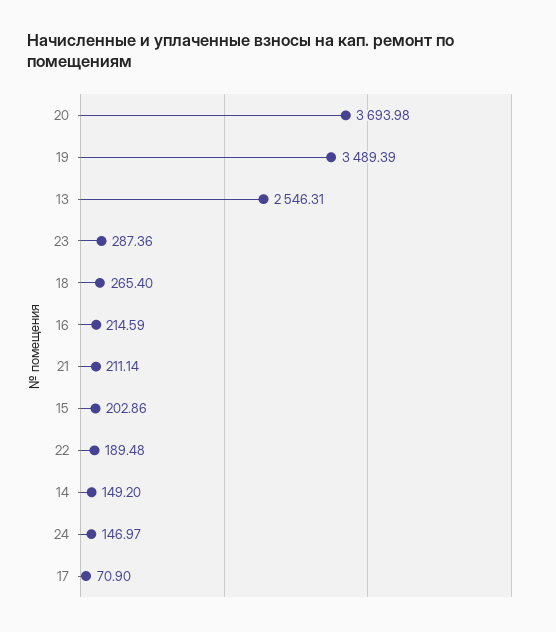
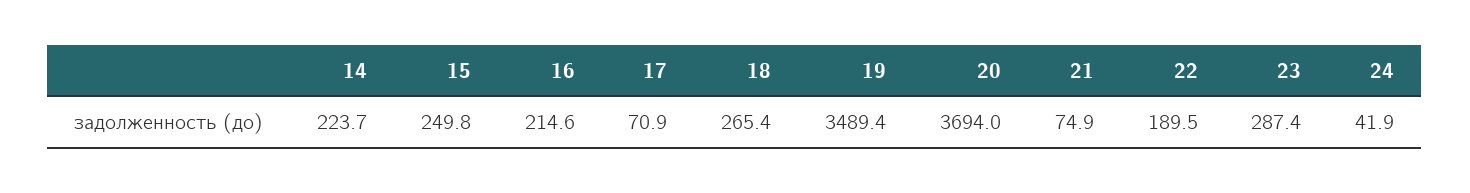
13: 2546.31 -> none
21: 211.14 -> 74.9
15: 202.86 -> 249.8
14: 149.2 -> 223.7
24: 146.97 -> 41.9

